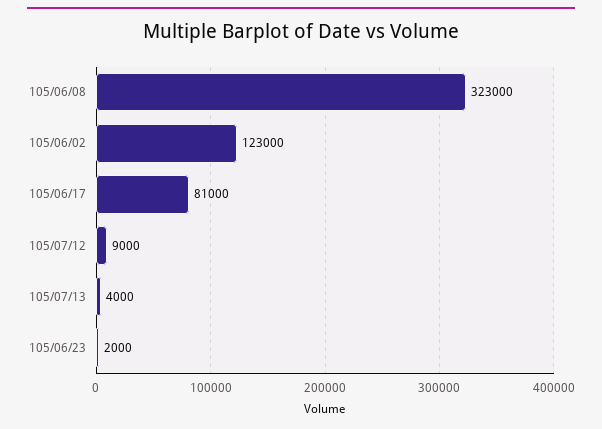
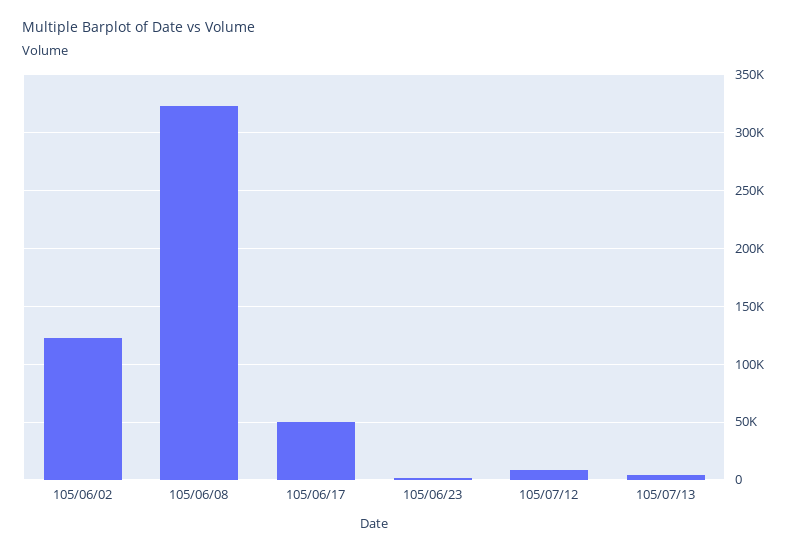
105/06/17: 81000 -> 50000

